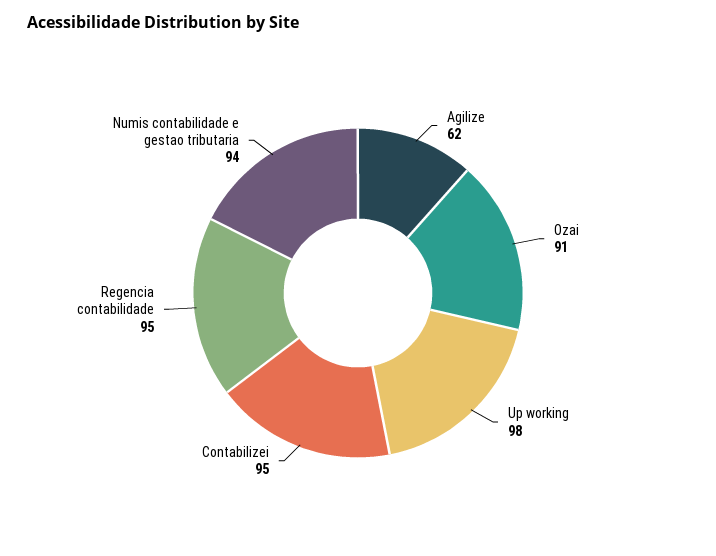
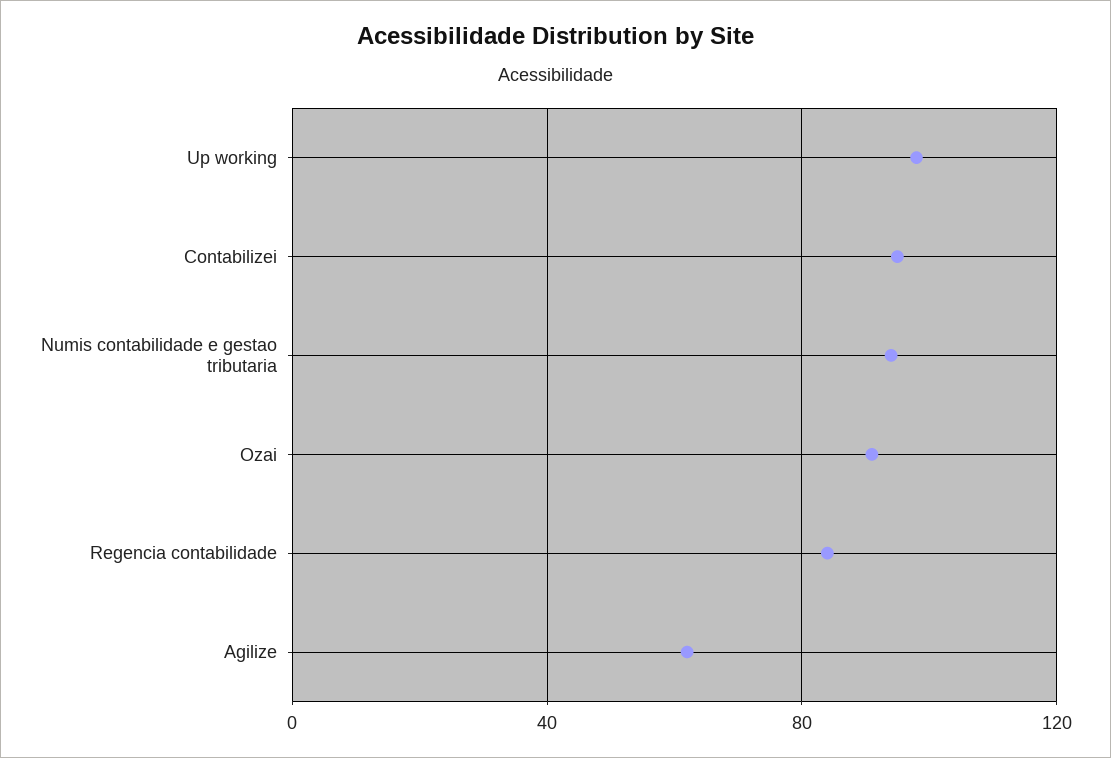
Regencia contabilidade: 95 -> 85

